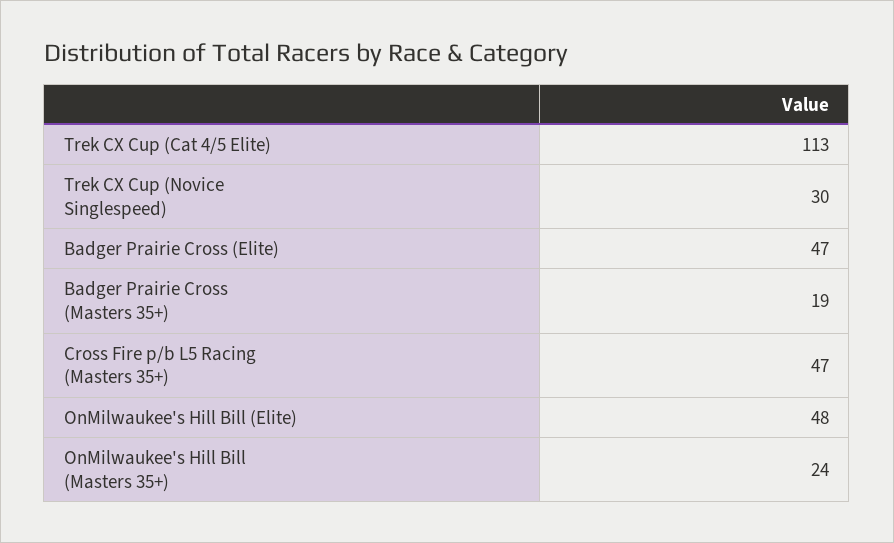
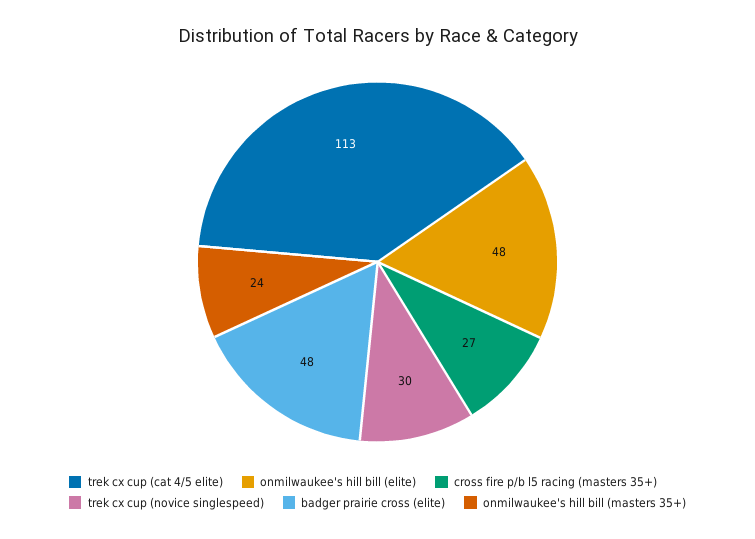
Badger Prairie Cross (Elite): 47 -> 48
Badger Prairie Cross (Masters 35+): 19 -> none
Cross Fire p/b L5 Racing (Masters 35+): 47 -> 27

